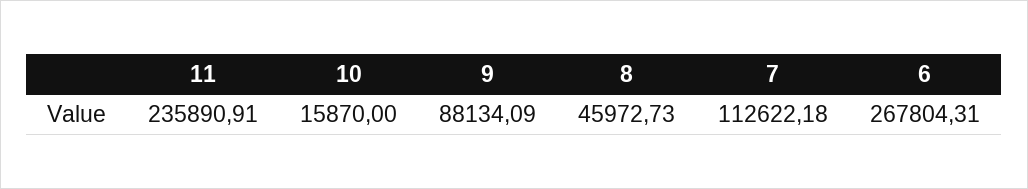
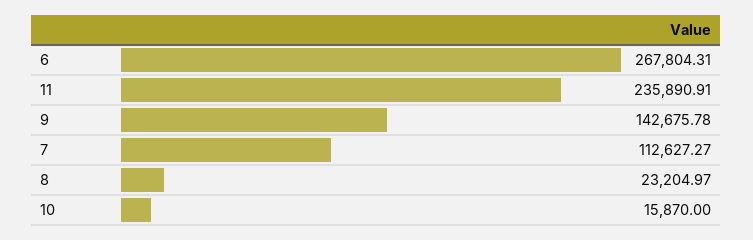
9: 88134.09 -> 142675.78
8: 45972.73 -> 23204.97
7: 112622.18 -> 112627.27

